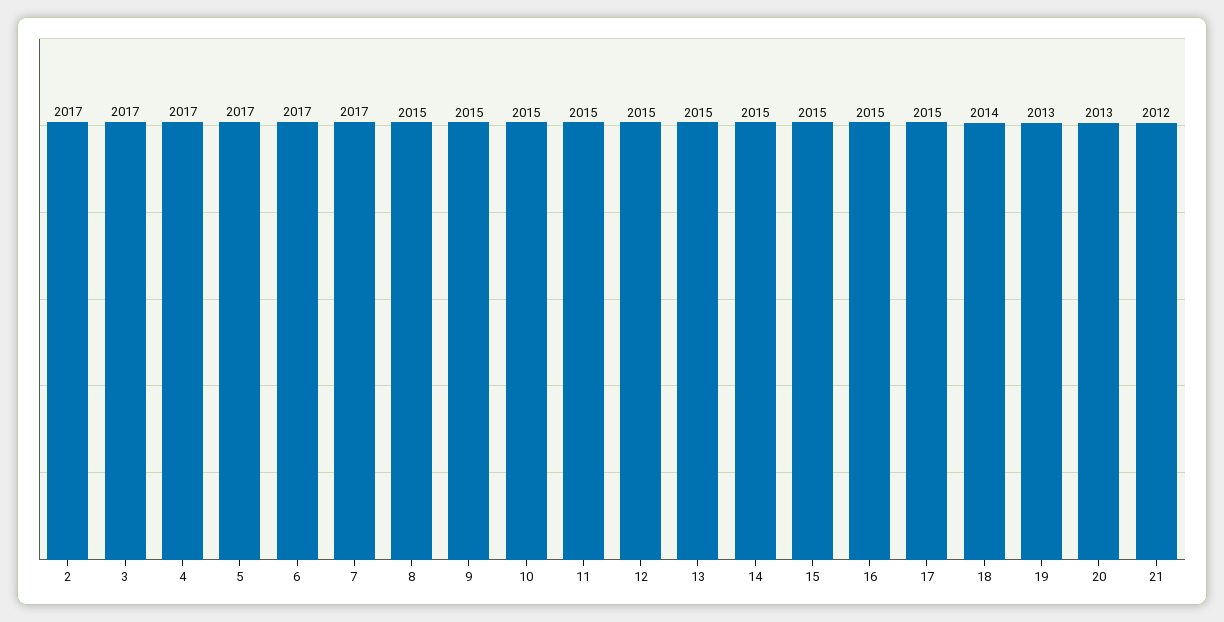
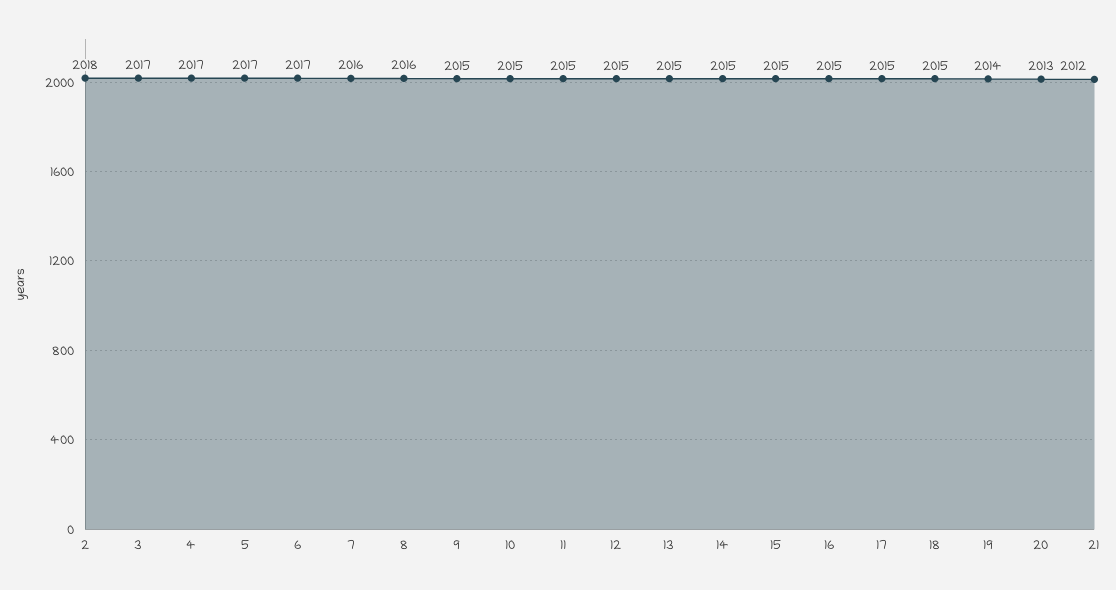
2: 2017 -> 2018
7: 2017 -> 2016
8: 2015 -> 2016
18: 2014 -> 2015
19: 2013 -> 2014

